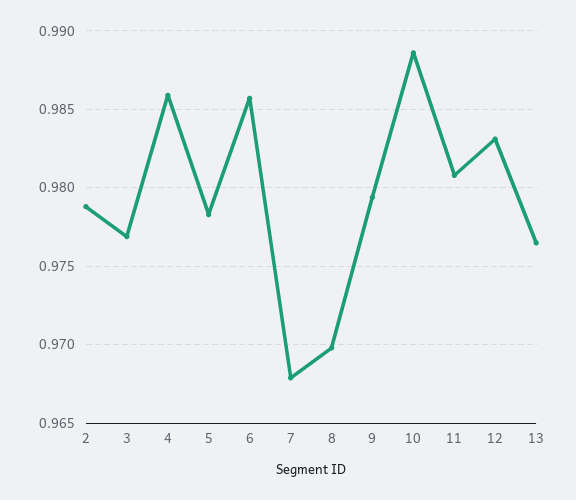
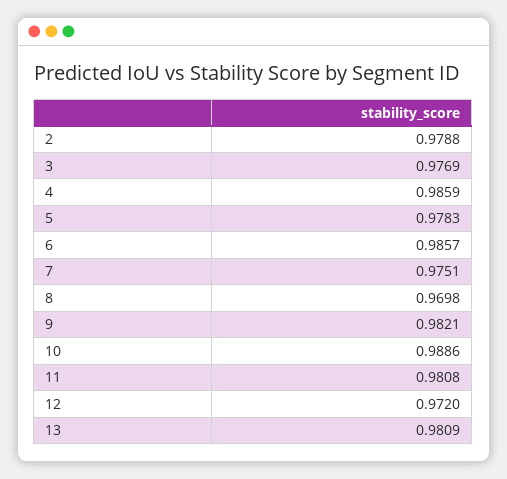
7: 0.968 -> 0.9751
9: 0.9795 -> 0.9821
12: 0.983 -> 0.972
13: 0.9765 -> 0.9809

